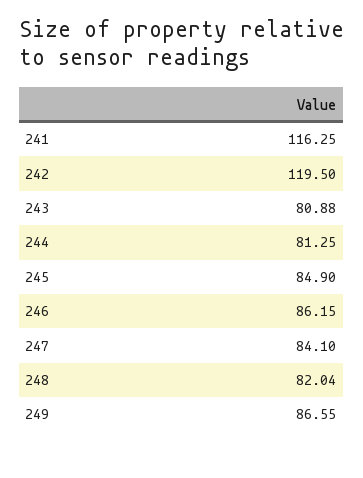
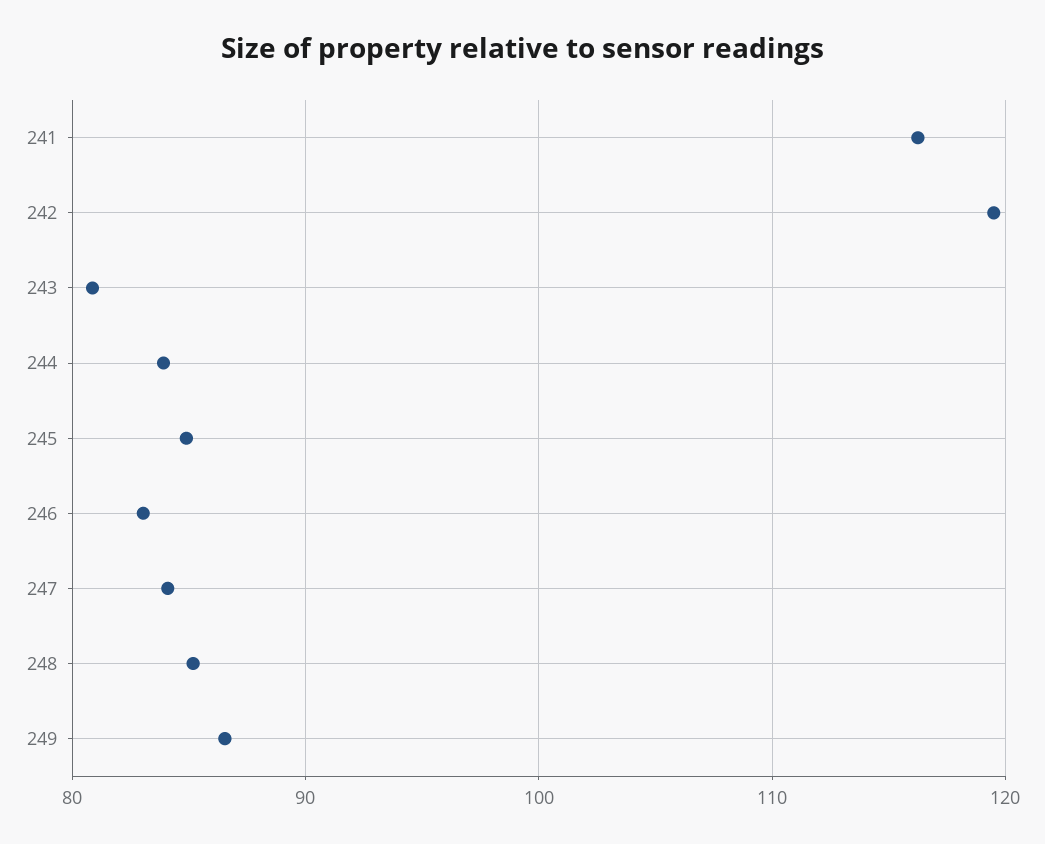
244: 81.25 -> 84
246: 86.15 -> 83
248: 82.04 -> 85

